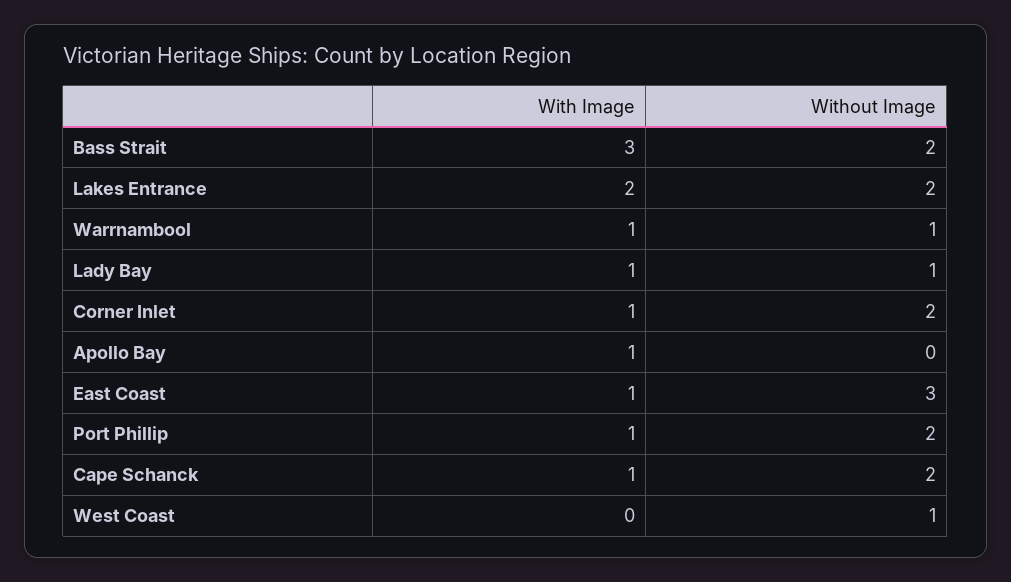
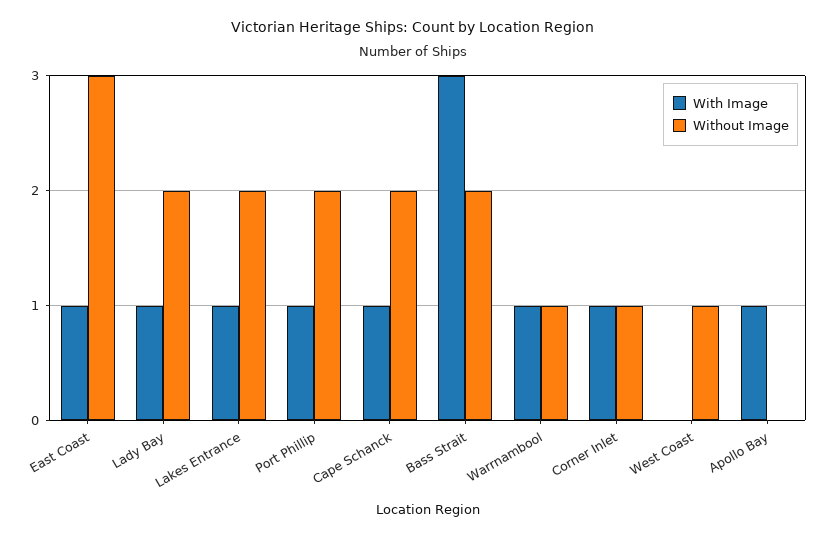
With Image, Lakes Entrance: 2 -> 1
Without Image, Lady Bay: 1 -> 2
Without Image, Corner Inlet: 2 -> 1

